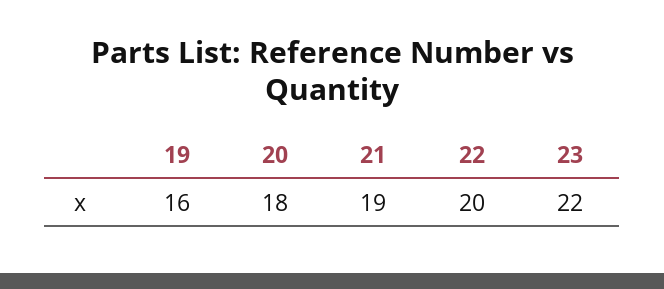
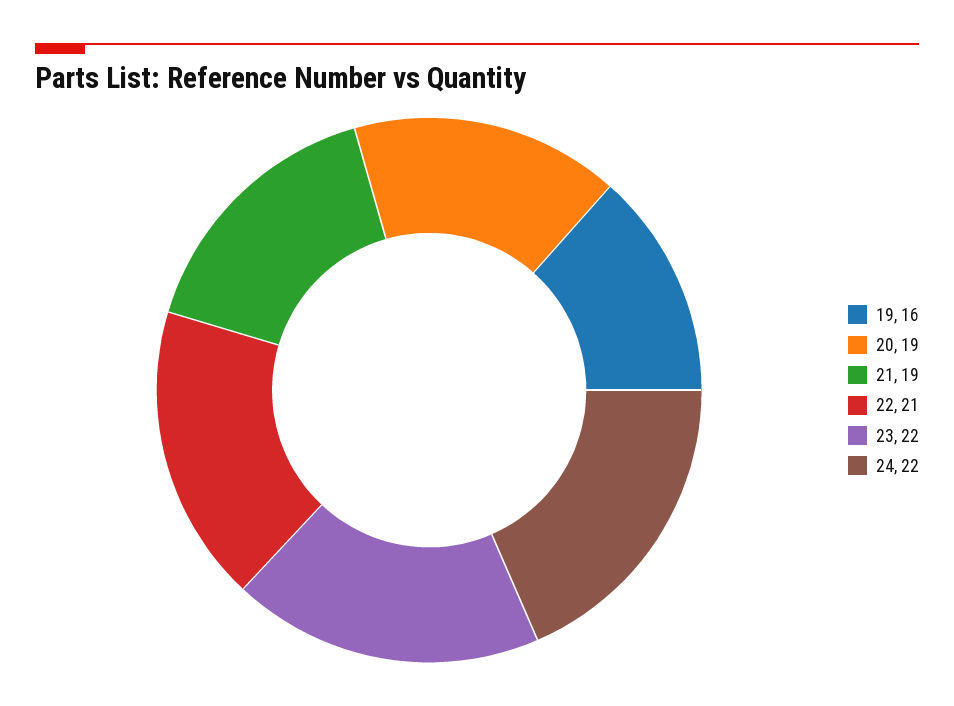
20: 18 -> 19
22: 20 -> 21
24: none -> 22

